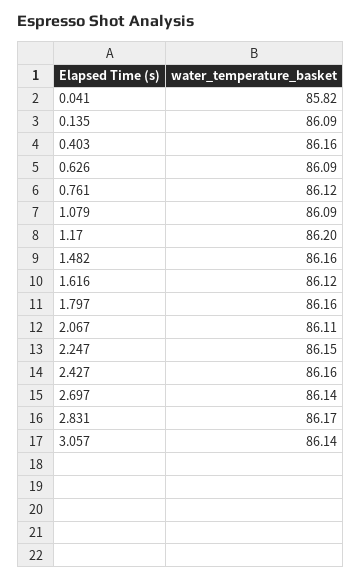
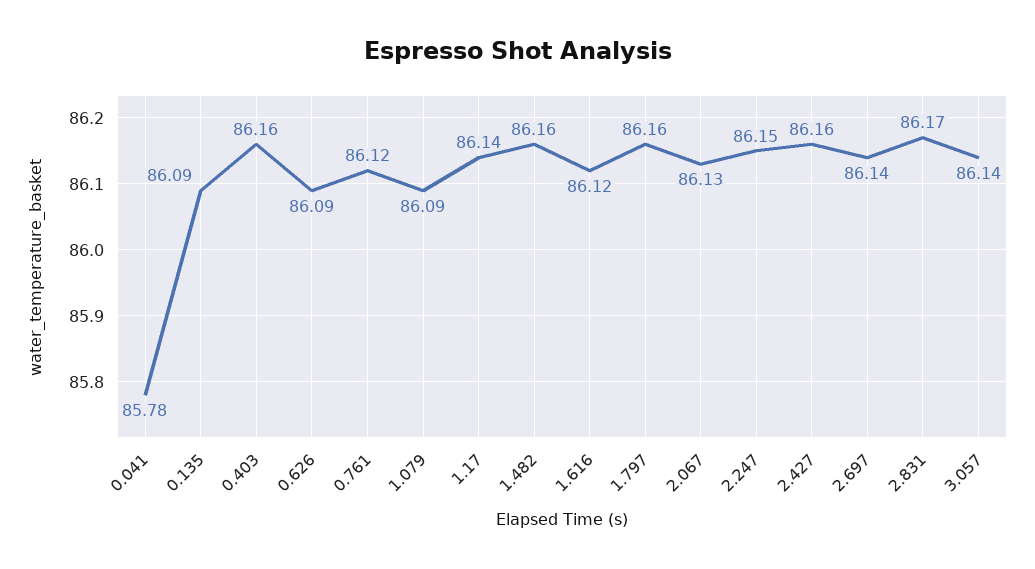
0.041: 85.82 -> 85.78
1.17: 86.2 -> 86.14
2.067: 86.11 -> 86.13

